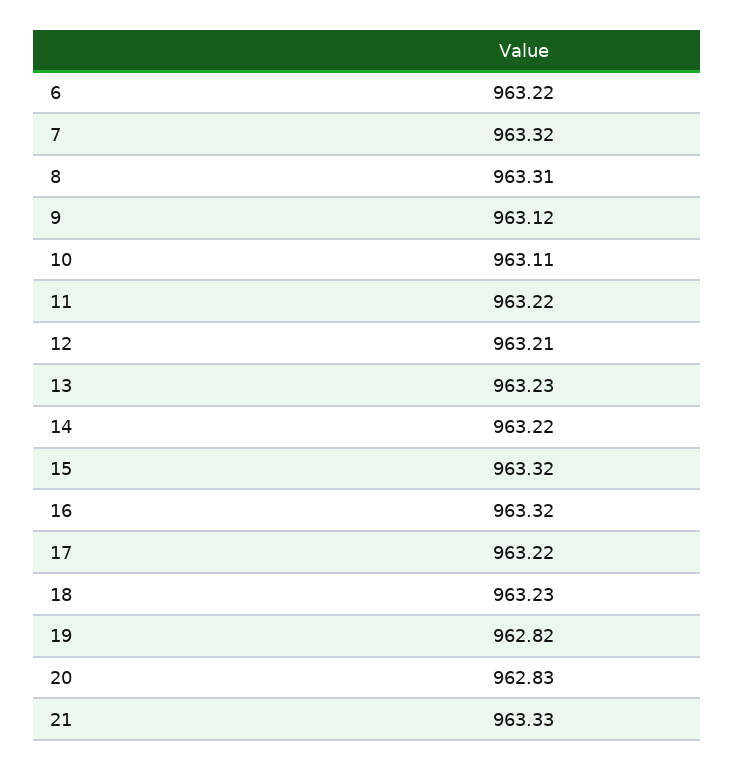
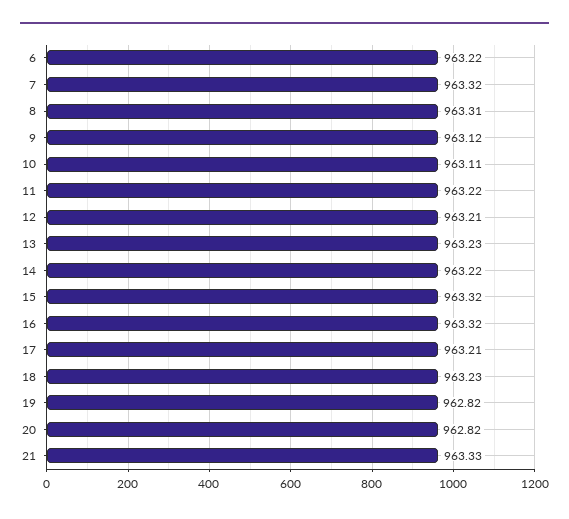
17: 963.22 -> 963.21
20: 962.83 -> 962.82

